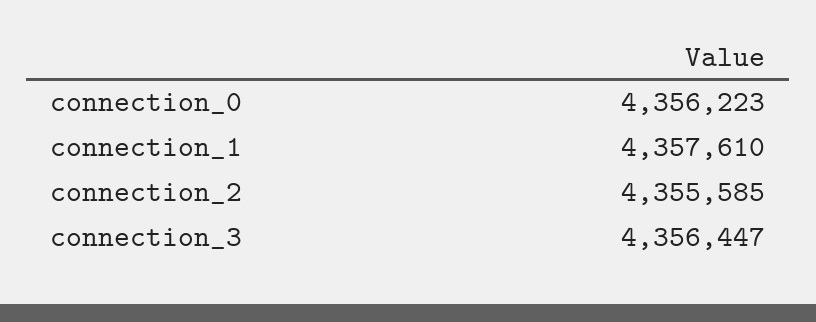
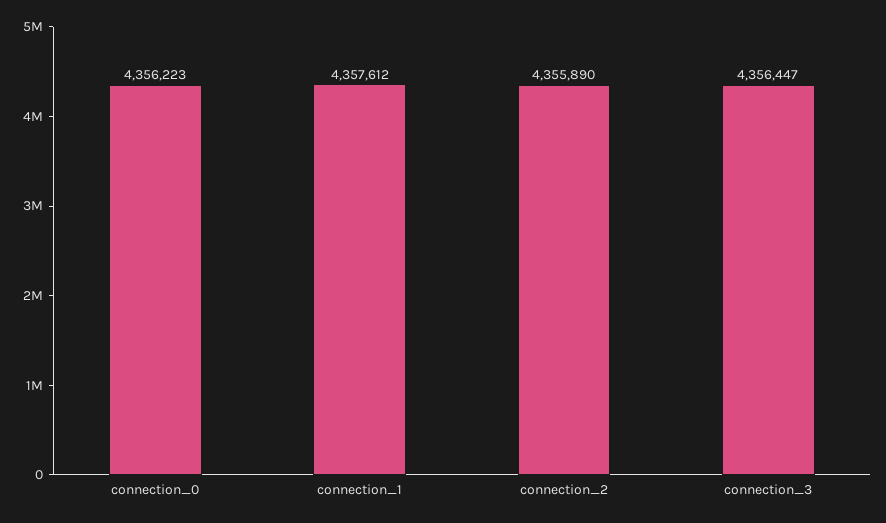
connection_1: 4357610 -> 4357612
connection_2: 4355585 -> 4355890

